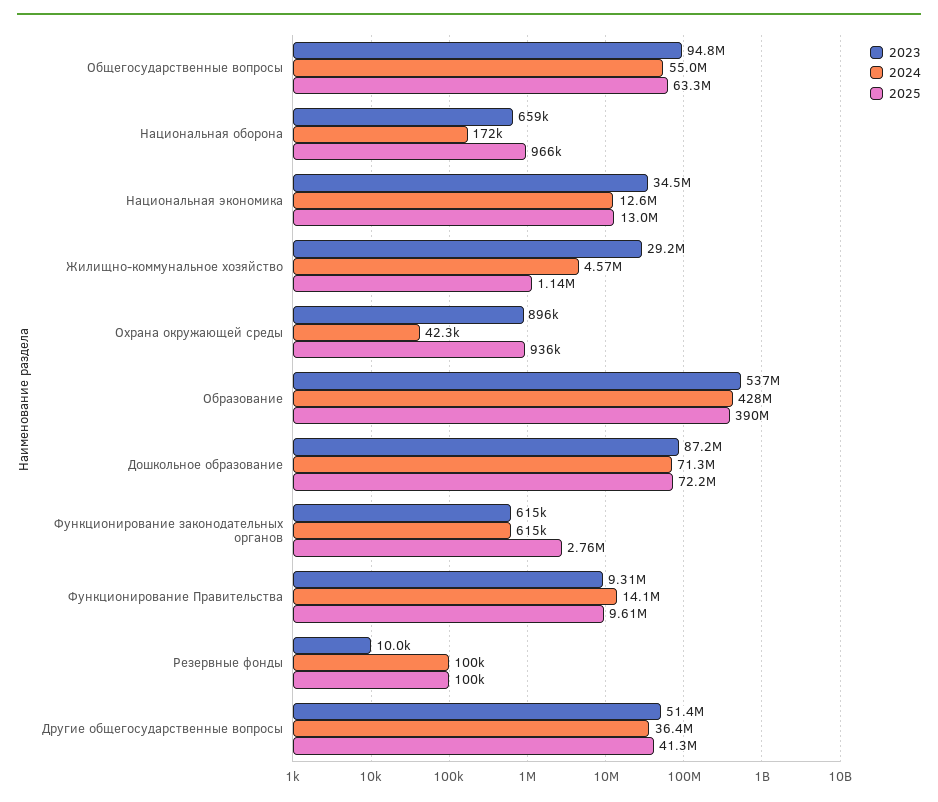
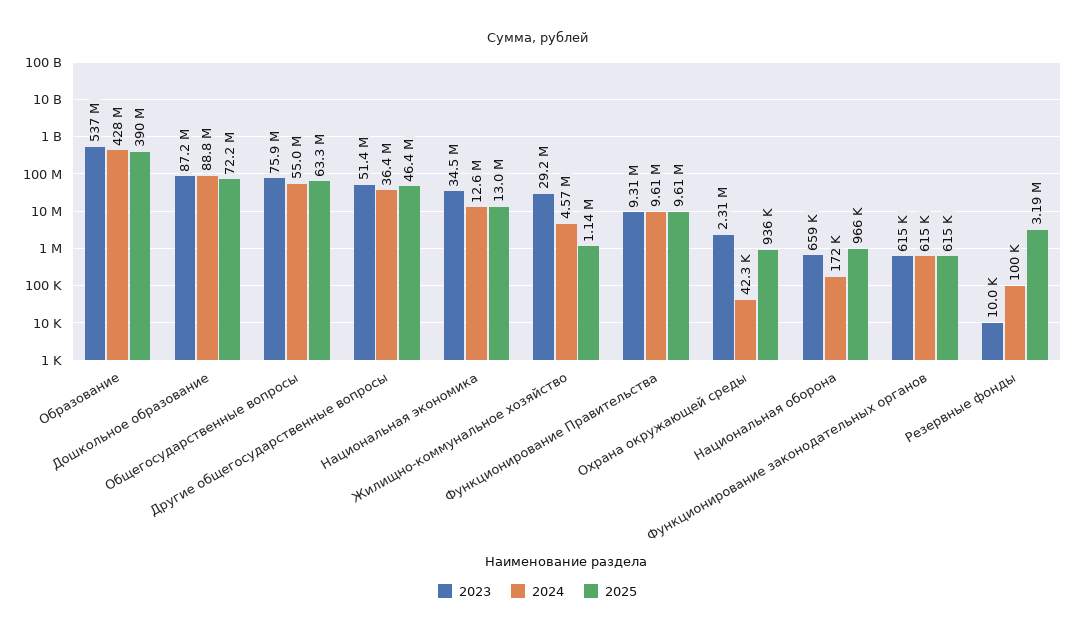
2023, Общегосударственные вопросы: 94800000 -> 75900000
2023, Охрана окружающей среды: 896000 -> 2310000
2024, Дошкольное образование: 71300000 -> 88800000
2025, Функционирование законодательных органов: 2760000 -> 615000
2024, Функционирование Правительства: 14100000 -> 9610000
2025, Резервные фонды: 100000 -> 3190000
2025, Другие общегосударственные вопросы: 41300000 -> 46400000

